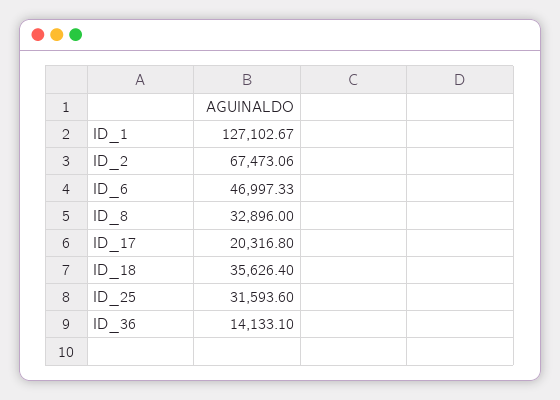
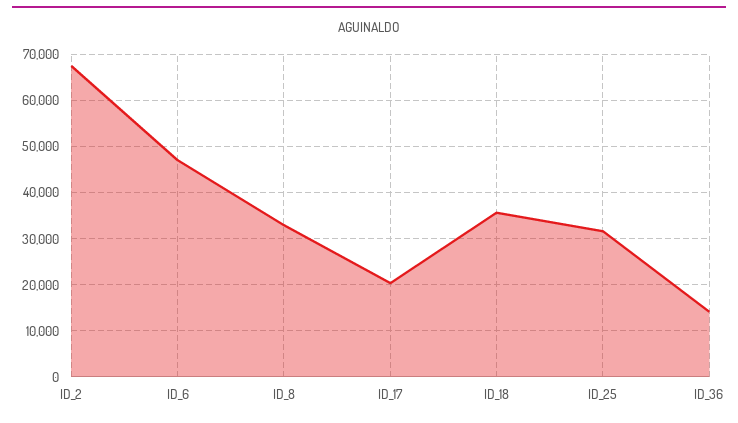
ID_1: 127102.67 -> none

